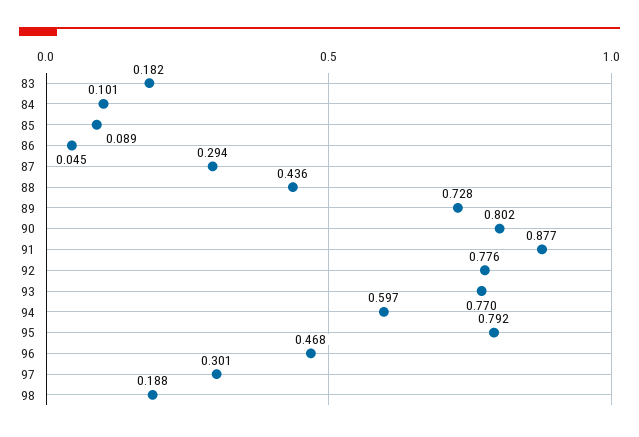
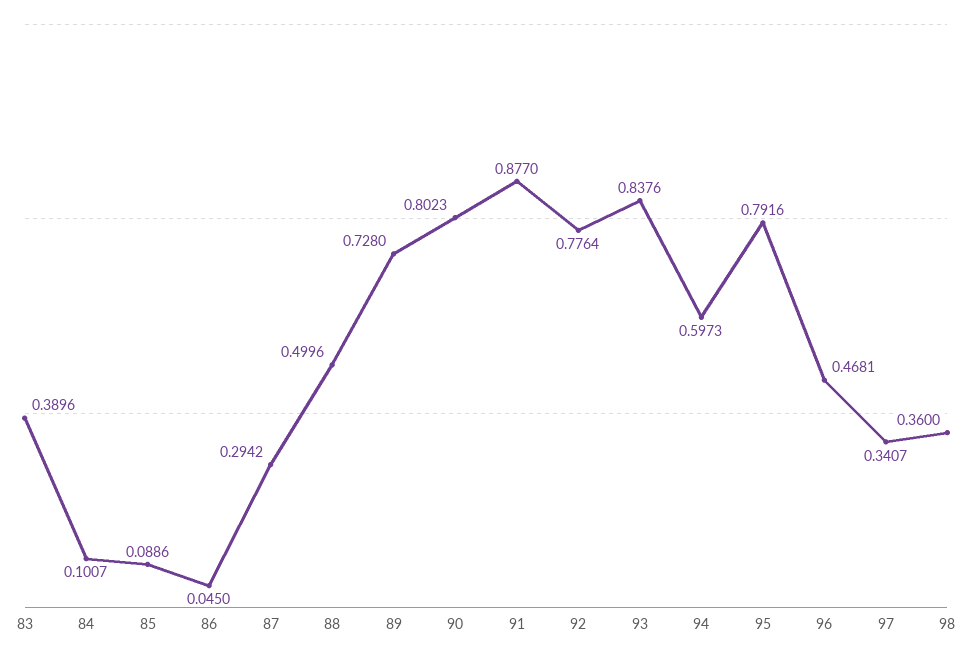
83: 0.182 -> 0.3896
88: 0.436 -> 0.4996
93: 0.77 -> 0.8376
97: 0.301 -> 0.3407
98: 0.188 -> 0.36

